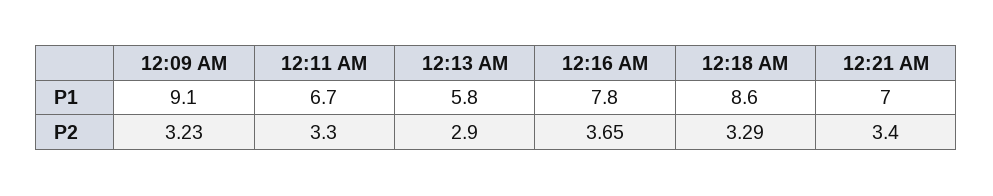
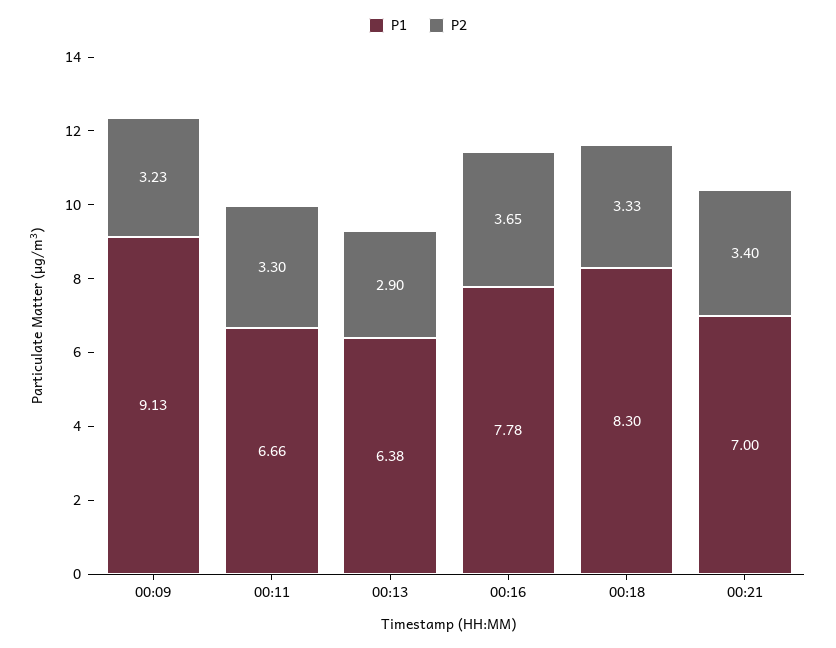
P1, 12:13 AM: 5.8 -> 6.38
P1, 12:18 AM: 8.6 -> 8.3
P2, 12:18 AM: 3.29 -> 3.33

